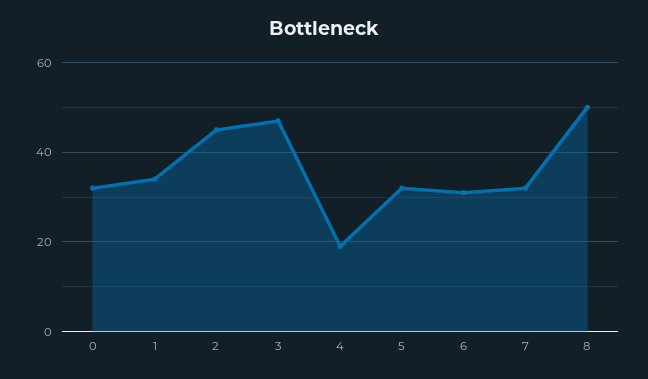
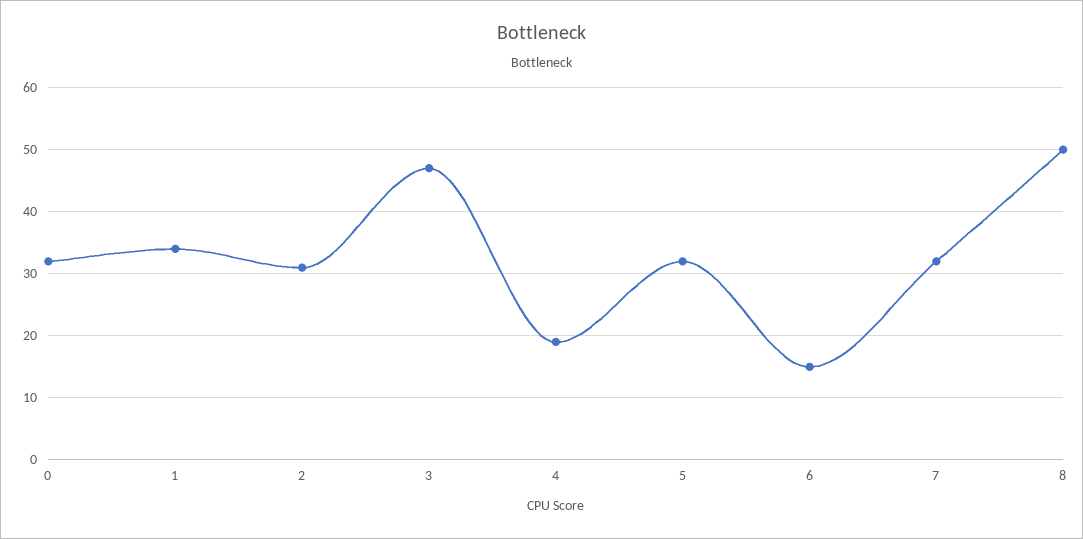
2: 45 -> 31
6: 30 -> 15

